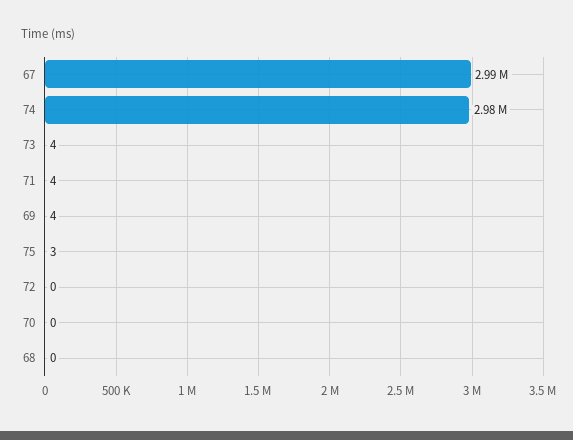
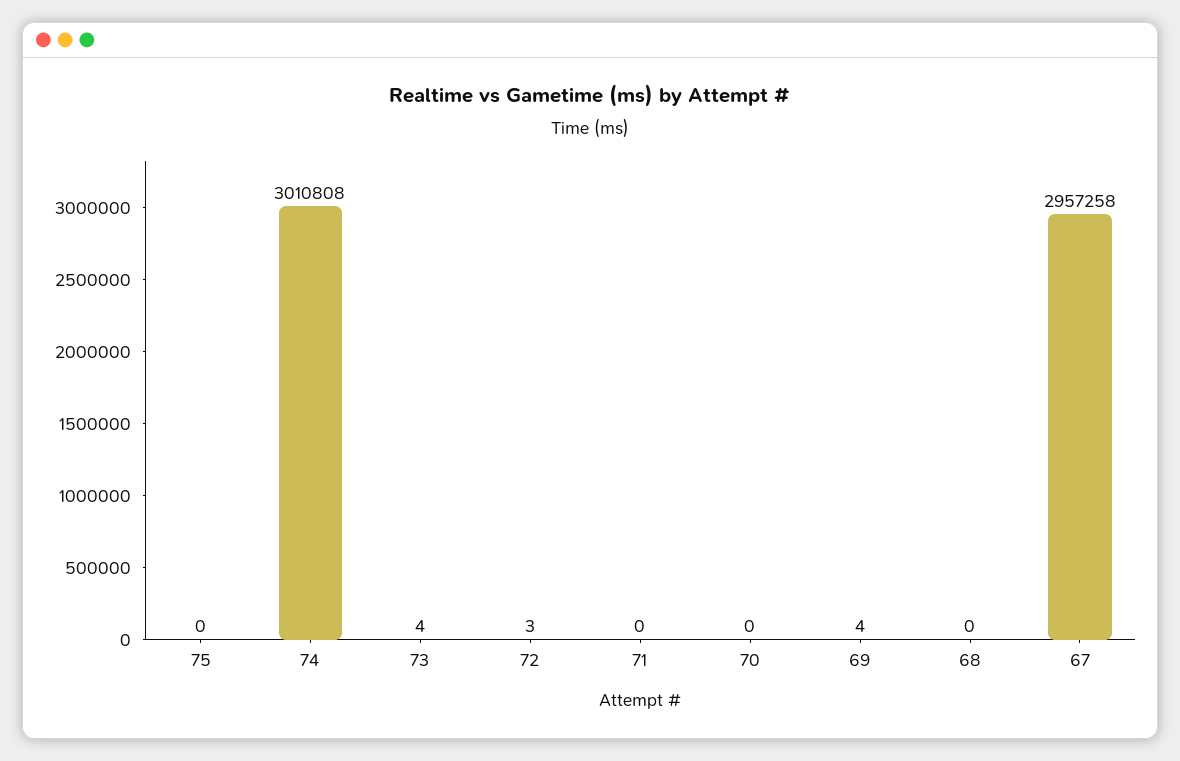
67: 2990000 -> 2957258
74: 2980000 -> 3010808
71: 4 -> 0
75: 3 -> 0
72: 0 -> 3

